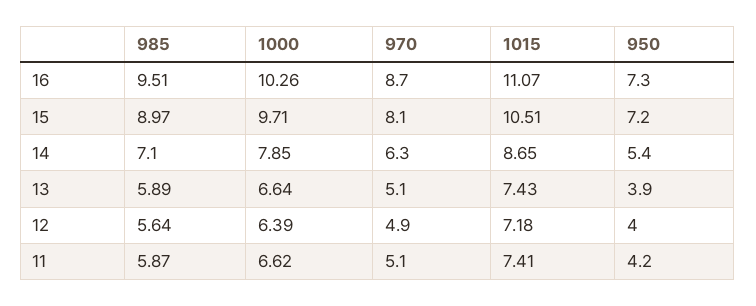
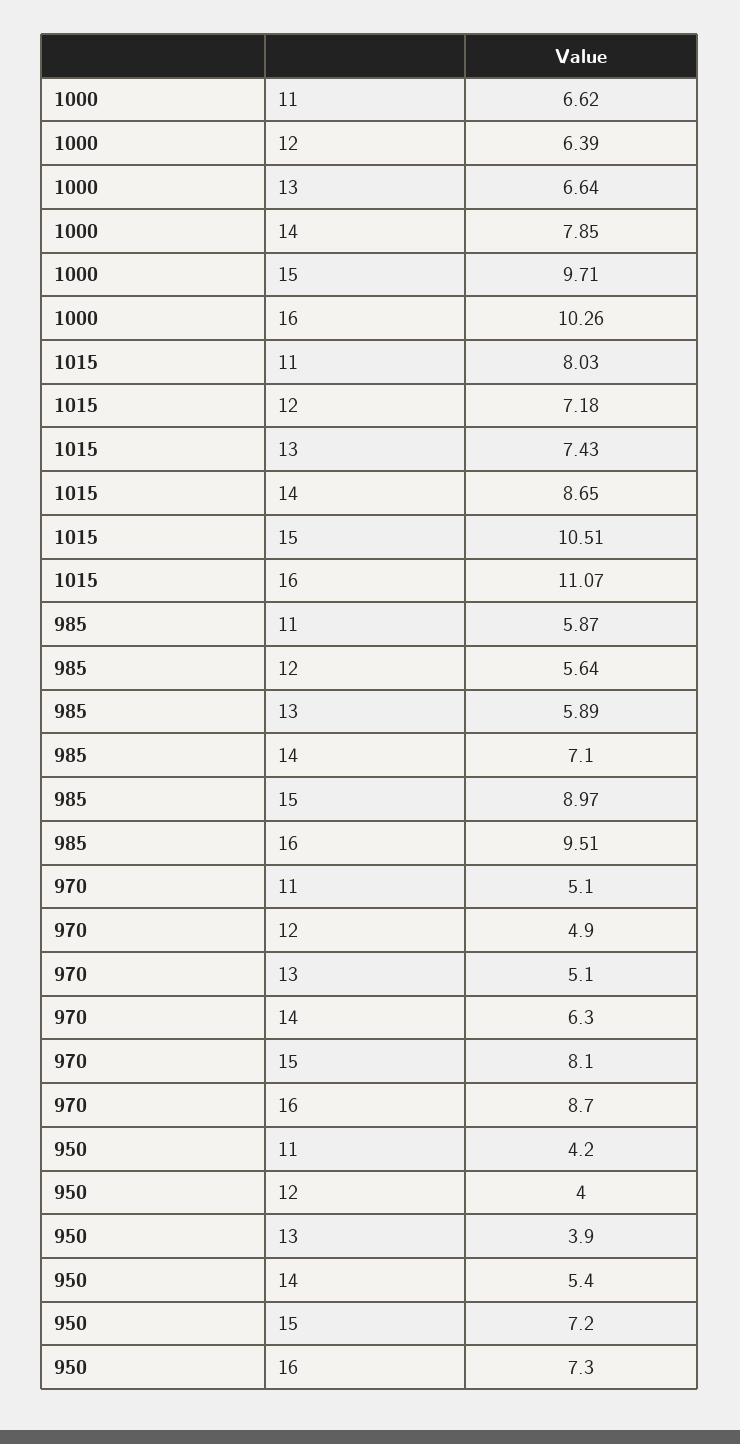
1015, 11: 7.41 -> 8.03

